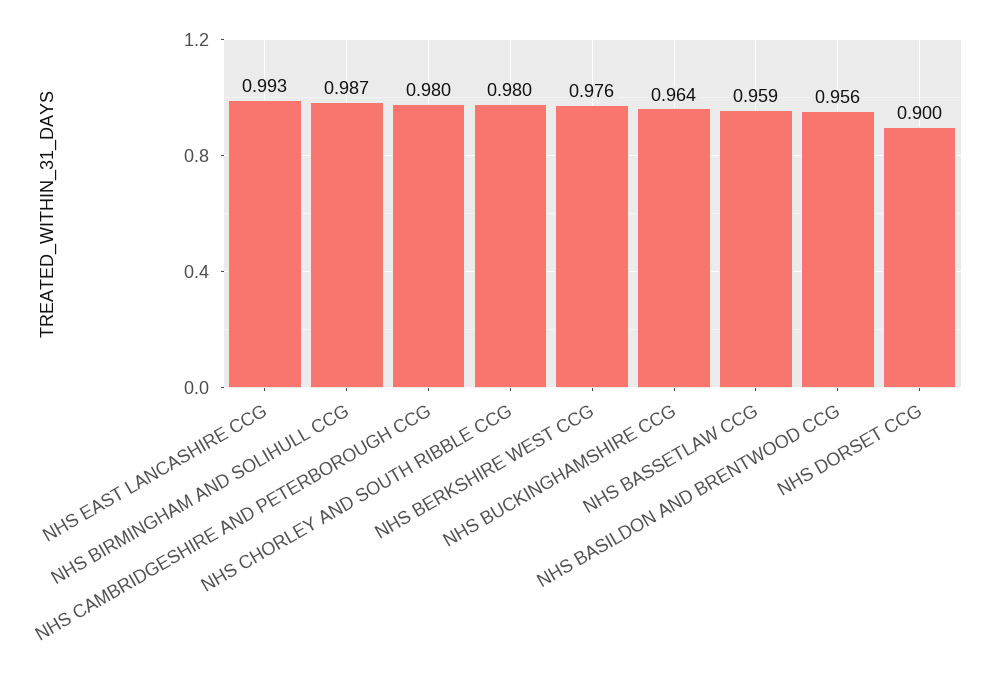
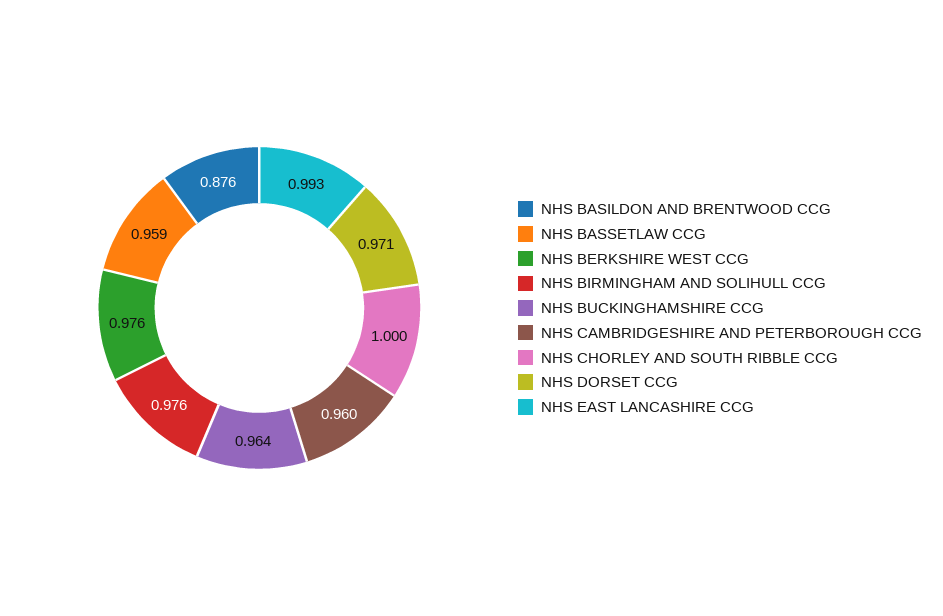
NHS BIRMINGHAM AND SOLIHULL CCG: 0.987 -> 0.976
NHS CAMBRIDGESHIRE AND PETERBOROUGH CCG: 0.98 -> 0.96
NHS CHORLEY AND SOUTH RIBBLE CCG: 0.98 -> 1
NHS BASILDON AND BRENTWOOD CCG: 0.956 -> 0.876
NHS DORSET CCG: 0.9 -> 0.971

